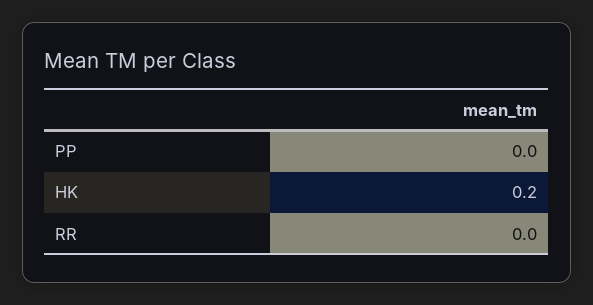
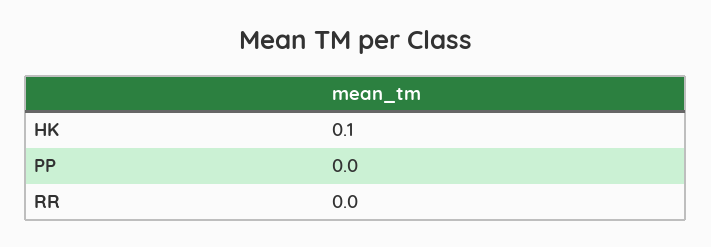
HK: 0.2 -> 0.1

